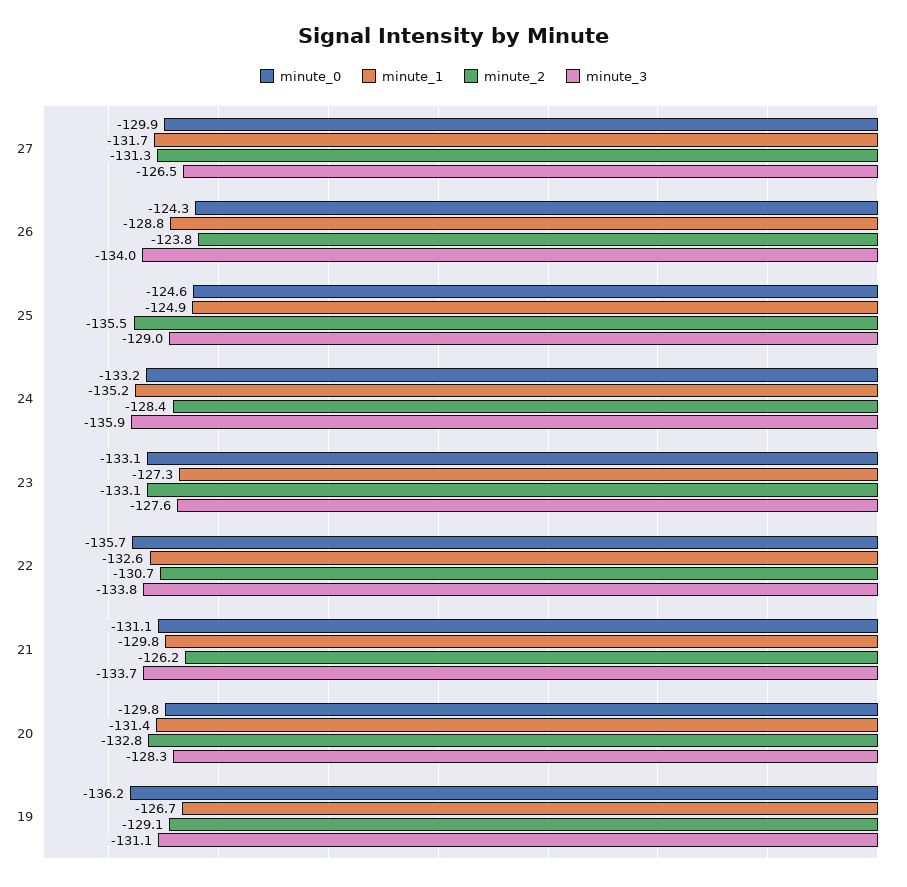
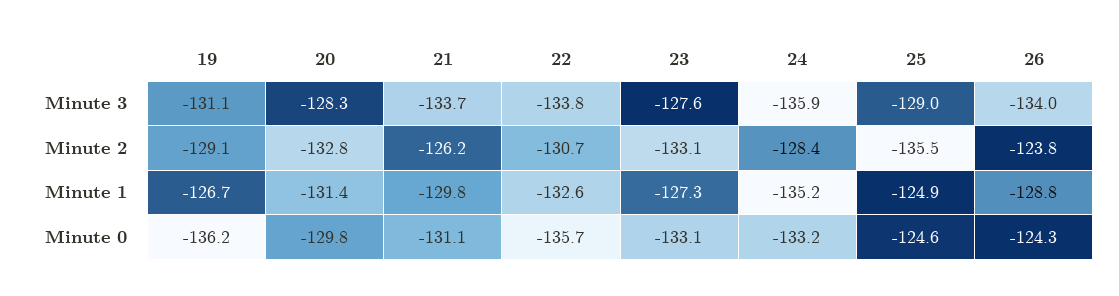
minute_0, 27: -129.9 -> none
minute_1, 27: -131.7 -> none
minute_2, 27: -131.3 -> none
minute_3, 27: -126.5 -> none

